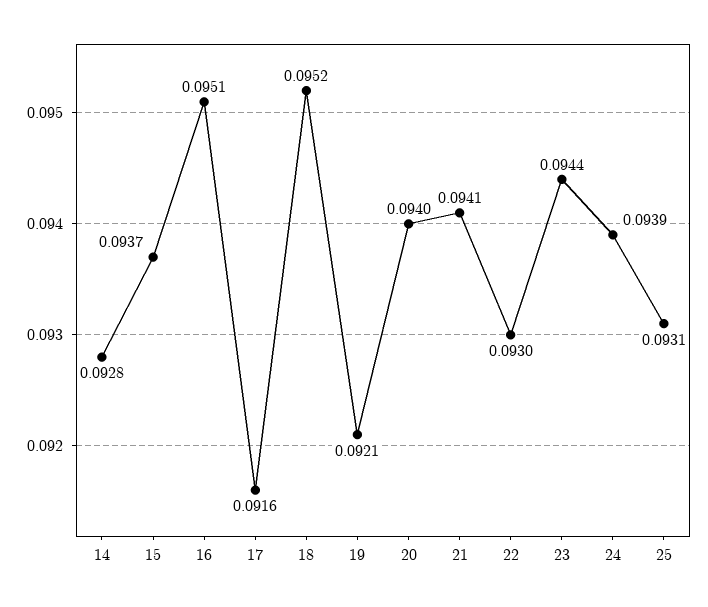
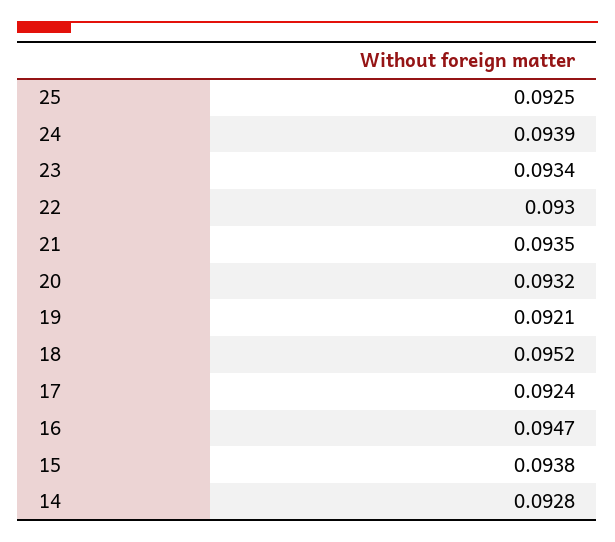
15: 0.0937 -> 0.0938
16: 0.0951 -> 0.0947
17: 0.0916 -> 0.0924
20: 0.094 -> 0.0932
21: 0.0941 -> 0.0935
23: 0.0944 -> 0.0934
25: 0.0931 -> 0.0925

